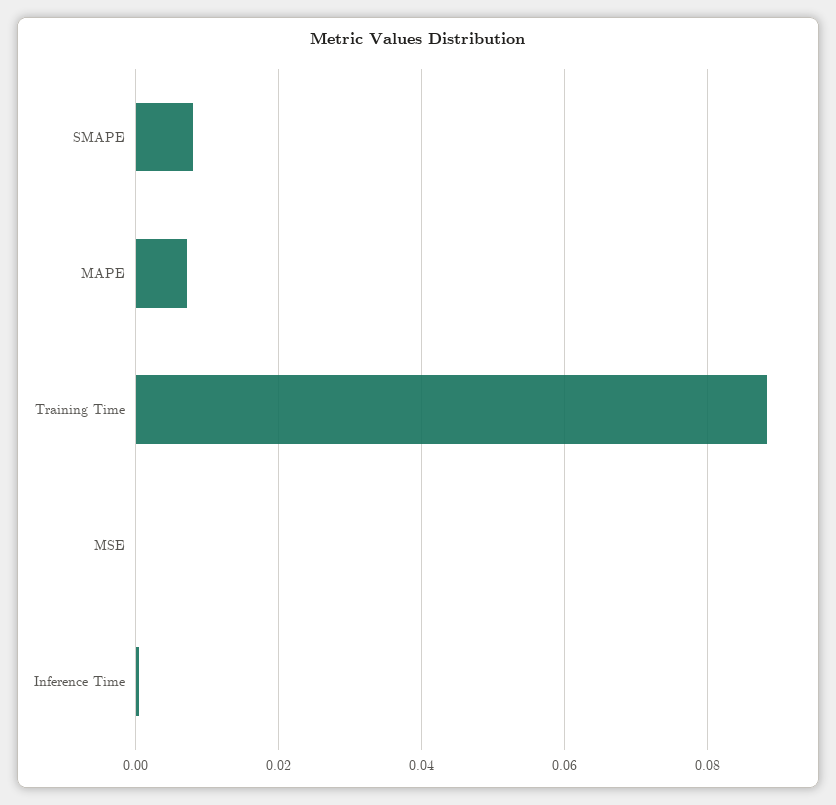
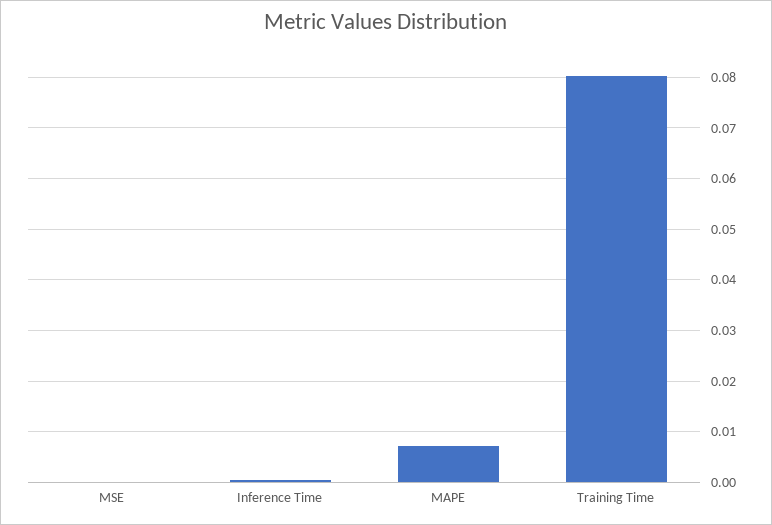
SMAPE: 0.008 -> none
Training Time: 0.088 -> 0.08

